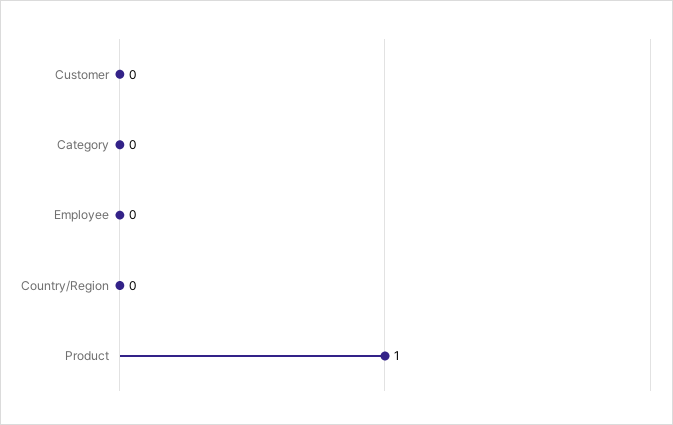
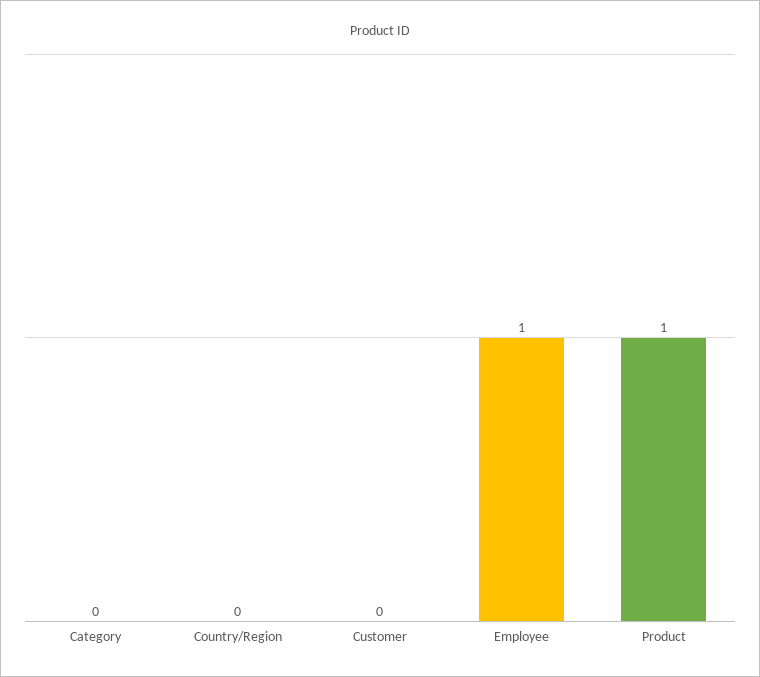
Employee: 0 -> 1

